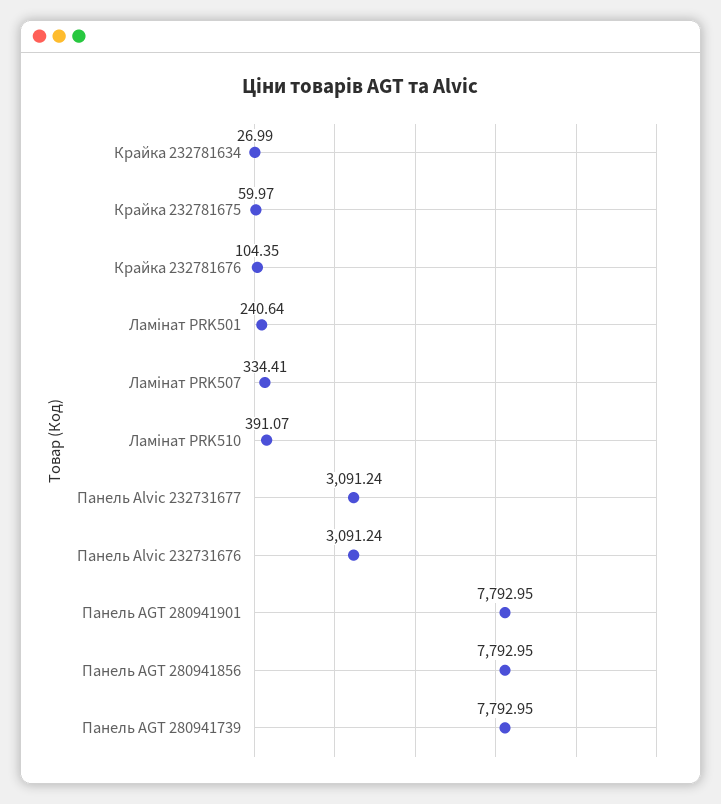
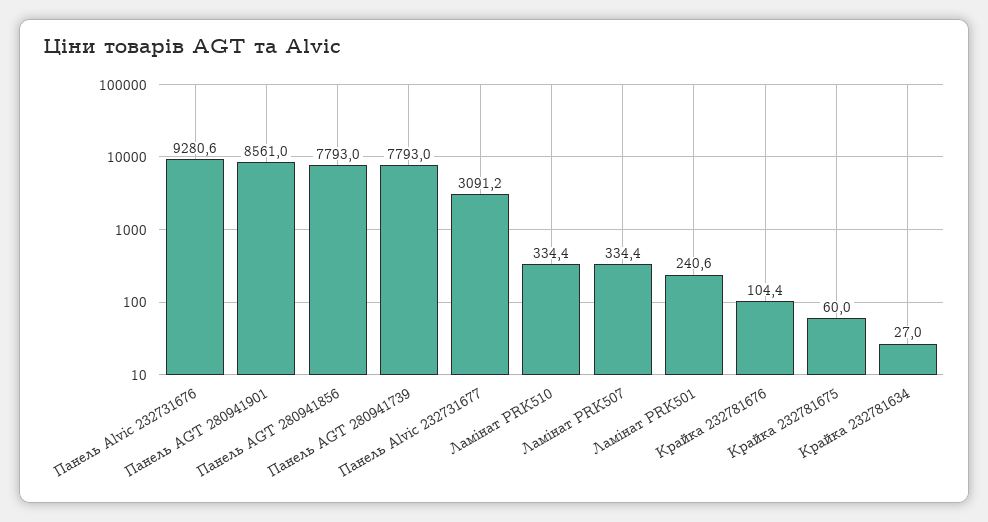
Ламінат PRK510: 391.07 -> 334.4
Панель Alvic 232731676: 3091.24 -> 9280.6
Панель AGT 280941901: 7792.95 -> 8561

